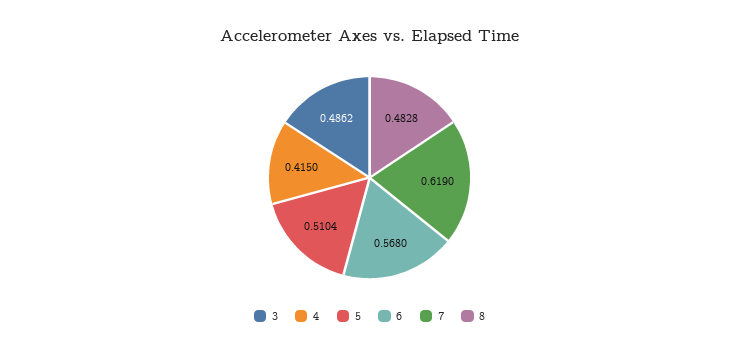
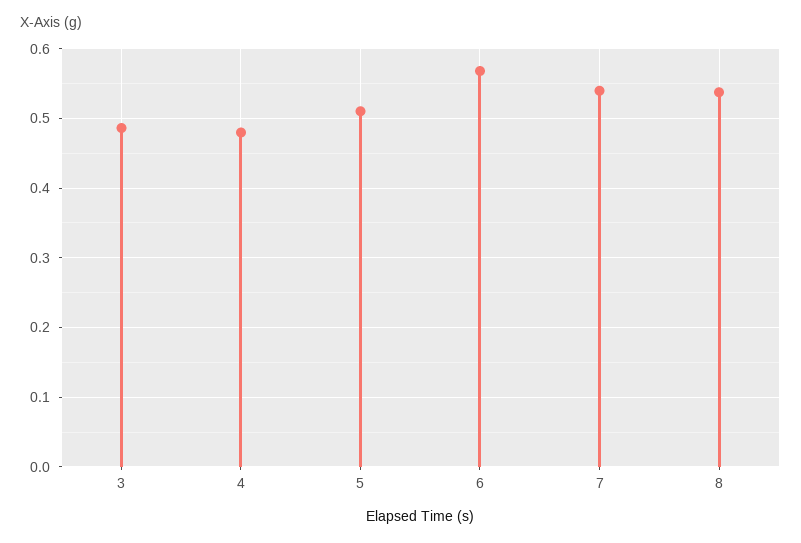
4: 0.415 -> 0.48
7: 0.619 -> 0.54
8: 0.4828 -> 0.54

